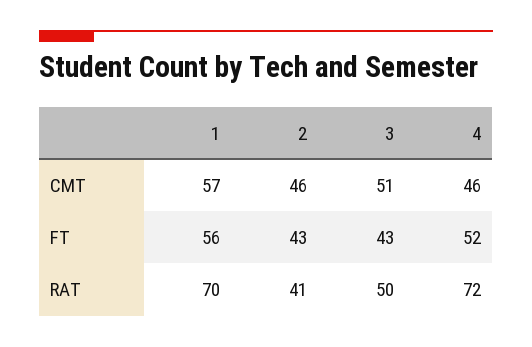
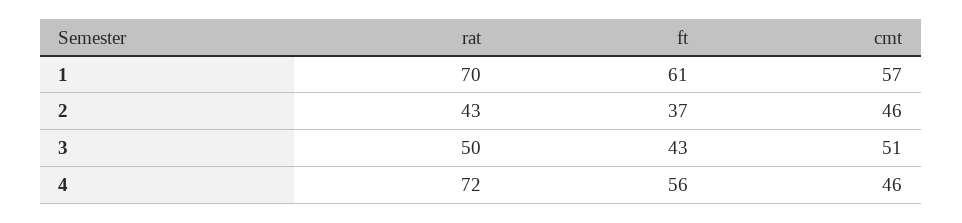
1, FT: 56 -> 61
2, FT: 43 -> 37
4, FT: 52 -> 56
2, RAT: 41 -> 43

